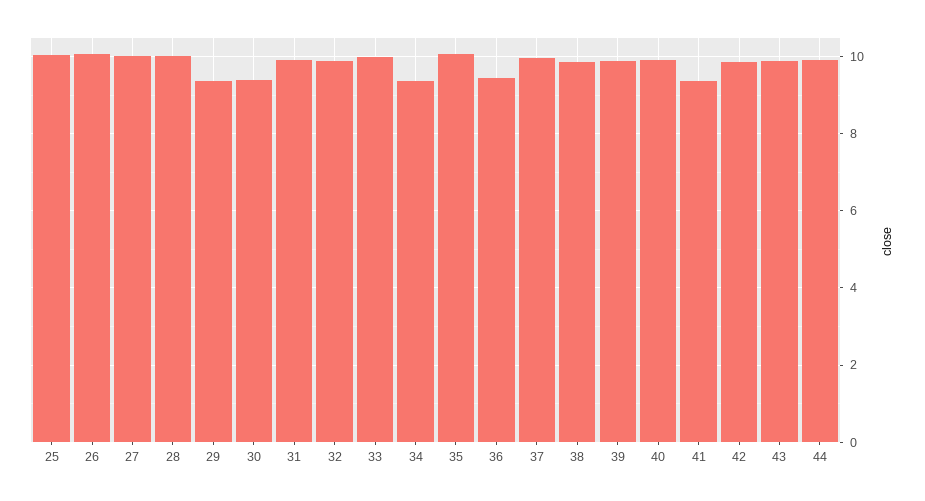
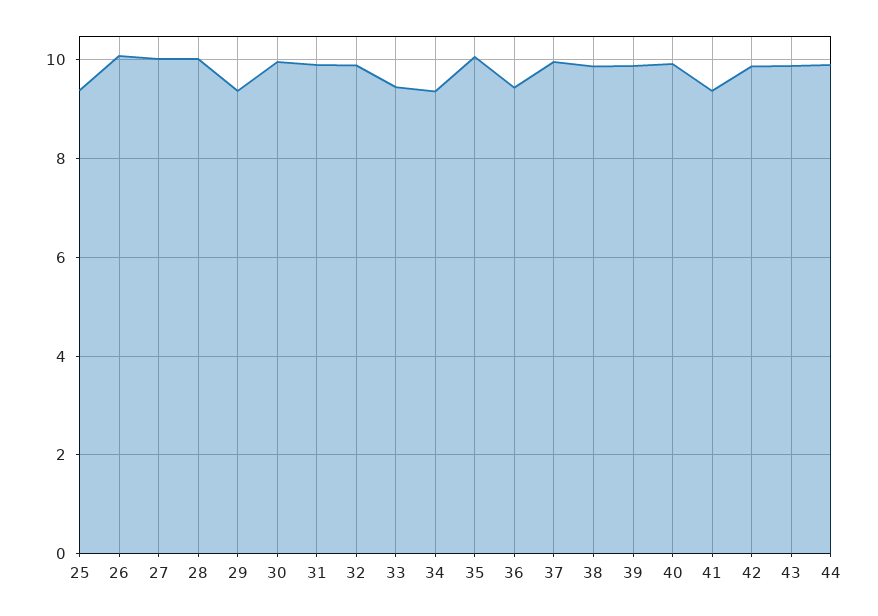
25: 10 -> 9.4
30: 9.4 -> 10
33: 10 -> 9.4

